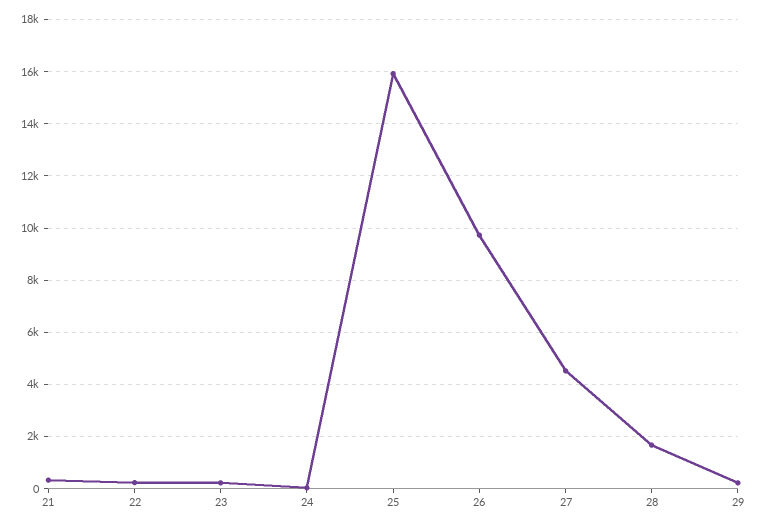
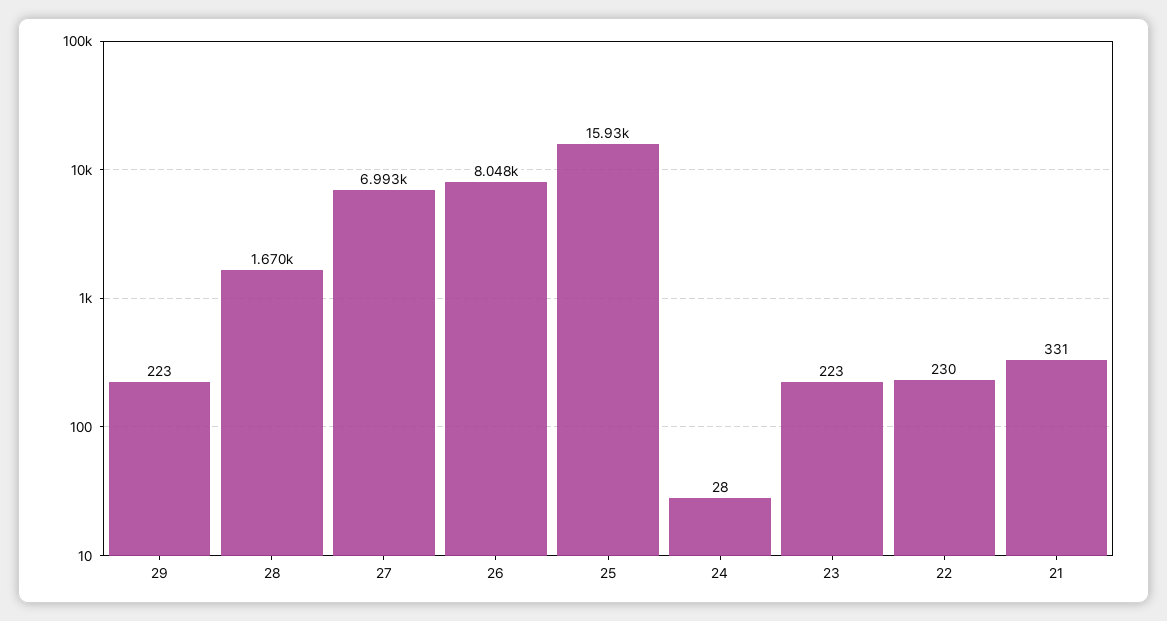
26: 9750 -> 8048
27: 4500 -> 6993

